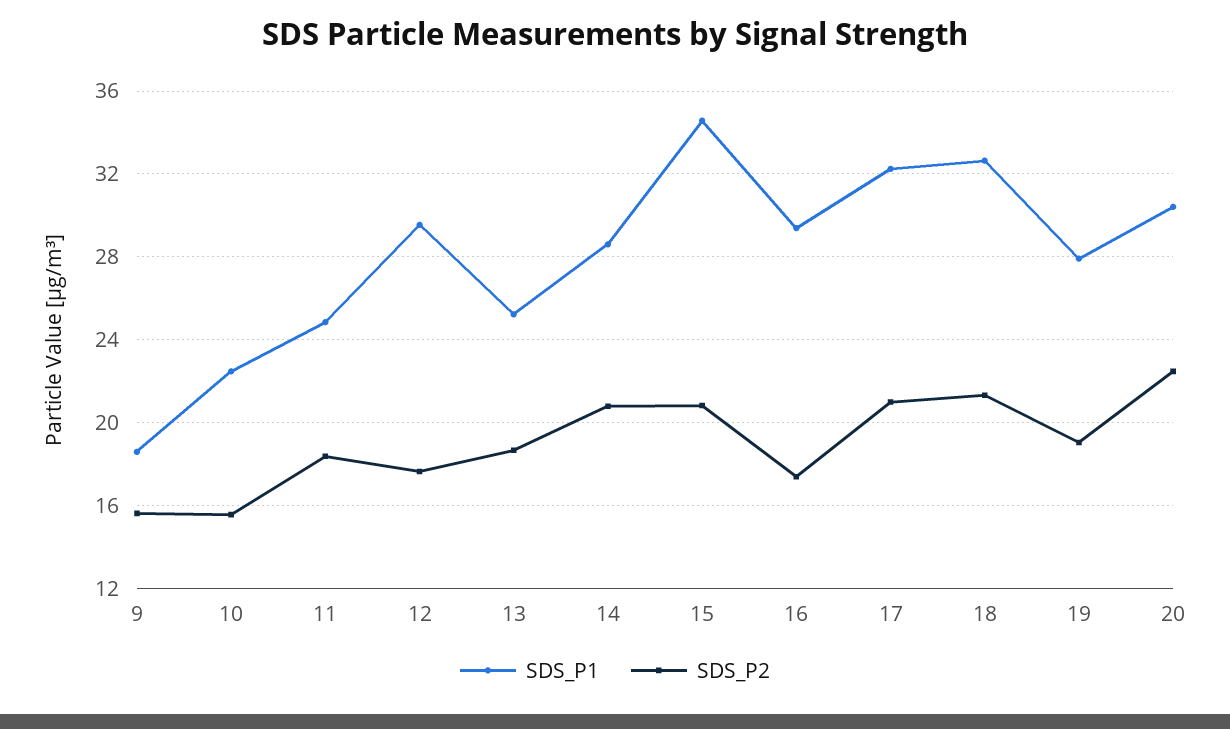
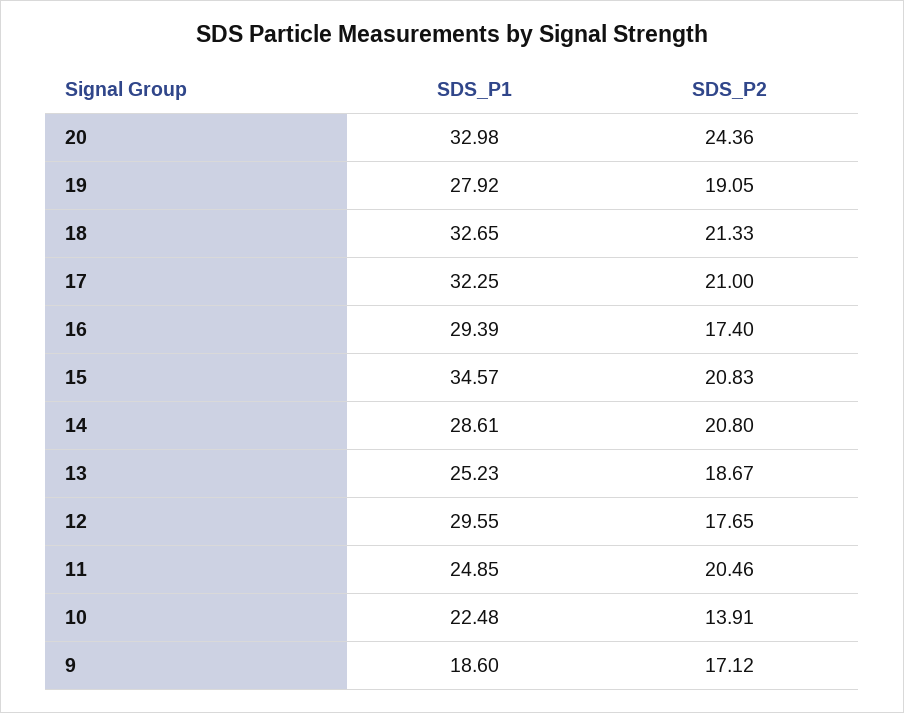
SDS_P2, 9: 15.5 -> 17.12
SDS_P2, 10: 15.5 -> 13.91
SDS_P2, 11: 18.5 -> 20.46
SDS_P1, 20: 30.5 -> 32.98
SDS_P2, 20: 22.5 -> 24.36

